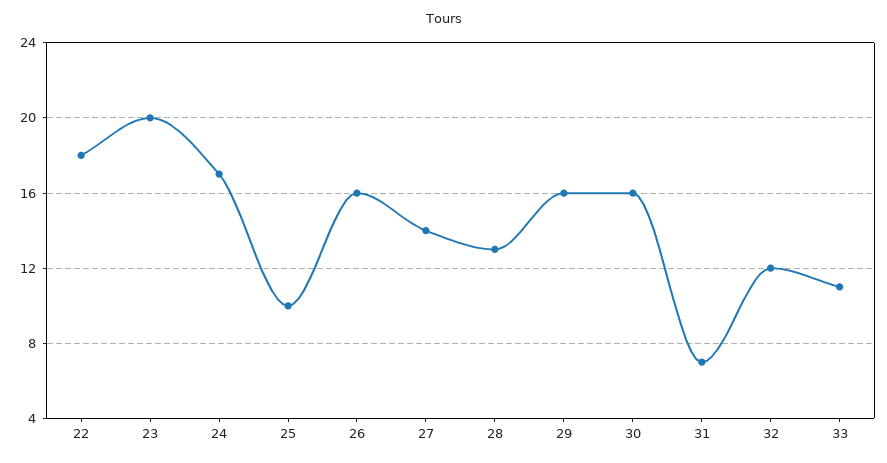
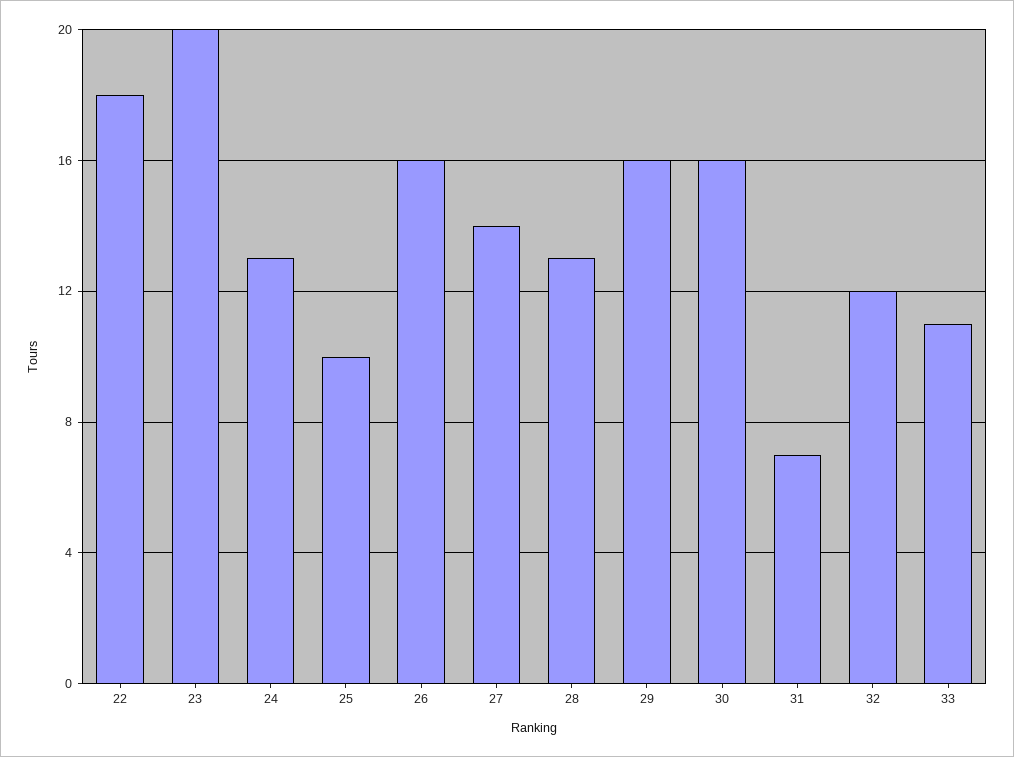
24: 17 -> 13

